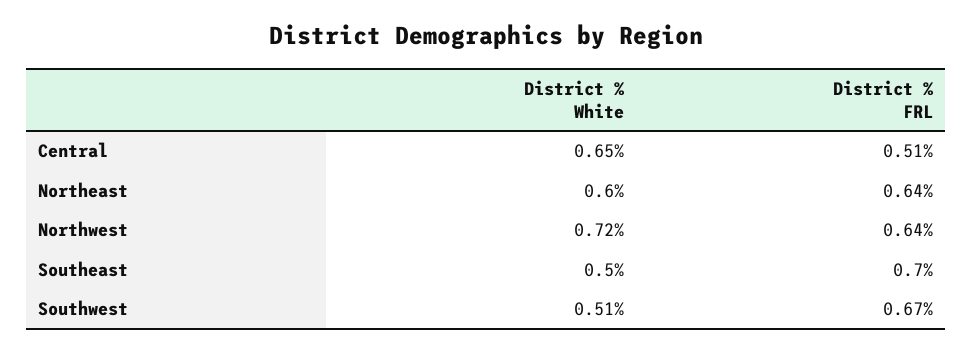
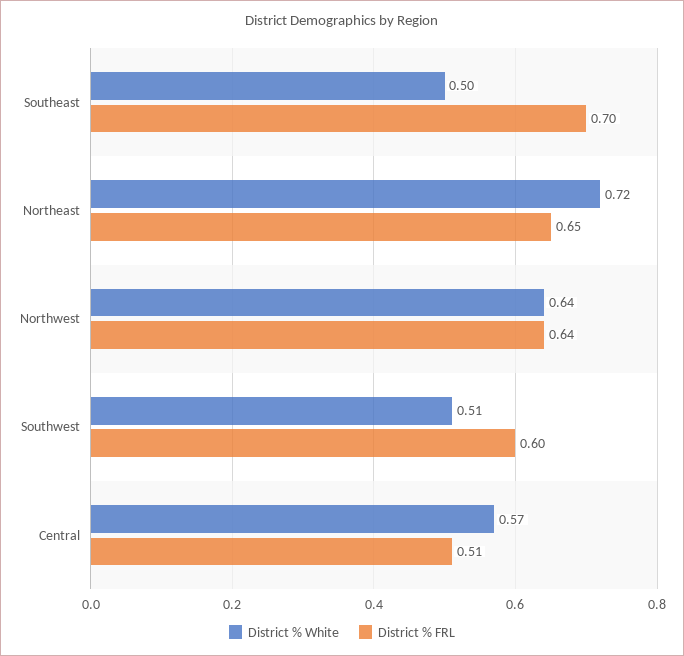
District % White, Central: 0.65 -> 0.57
District % White, Northeast: 0.6 -> 0.72
District % FRL, Northeast: 0.64 -> 0.65
District % White, Northwest: 0.72 -> 0.64
District % FRL, Southwest: 0.67 -> 0.6

